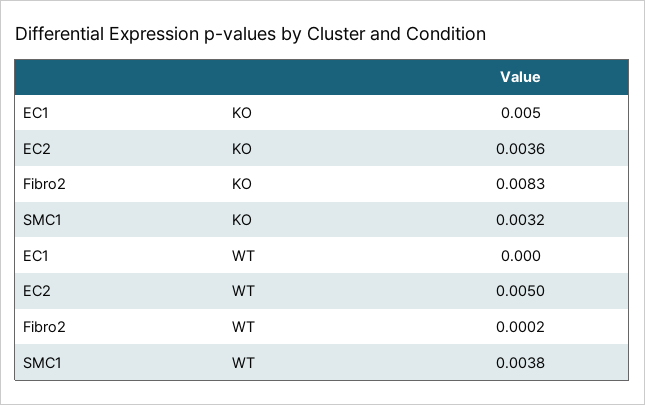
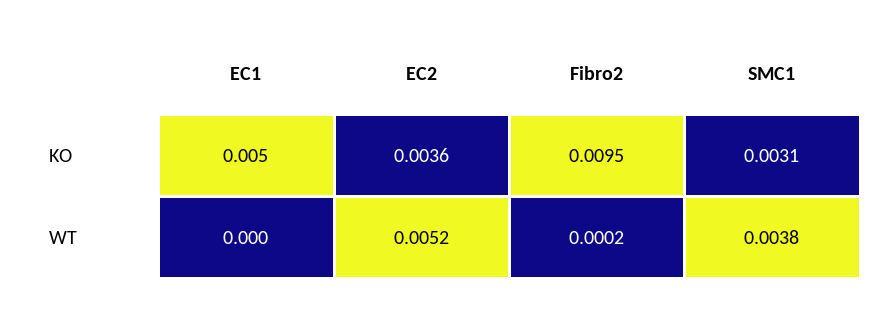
Fibro2, KO: 0.0083 -> 0.0095
SMC1, KO: 0.0032 -> 0.0031
EC2, WT: 0.005 -> 0.0052

